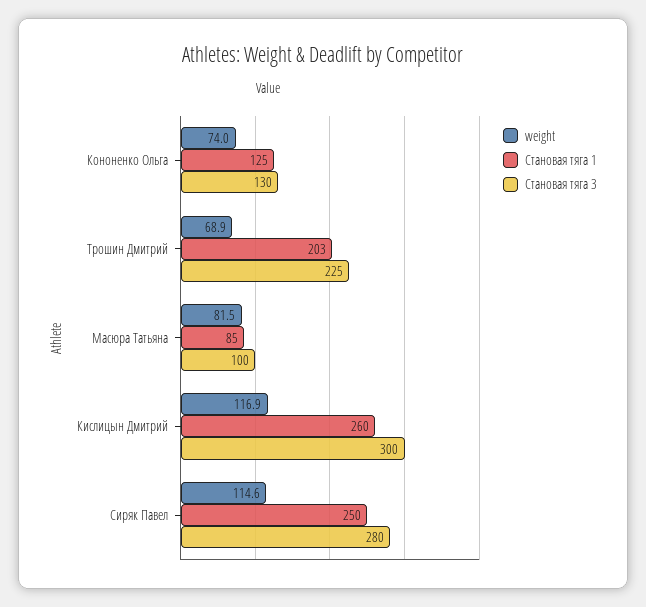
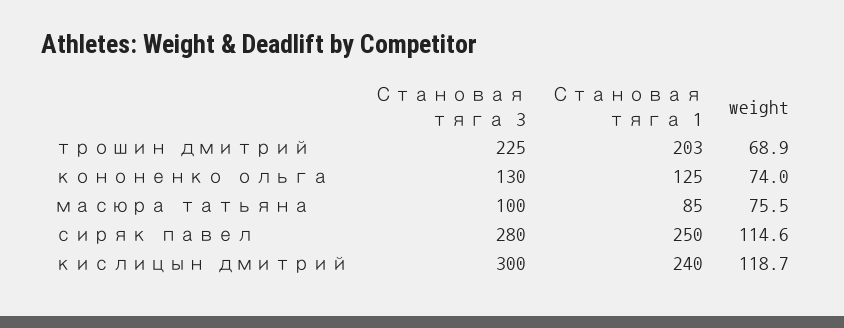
weight, Масюра Татьяна: 81.5 -> 75.5
weight, Кислицын Дмитрий: 116.9 -> 118.7
Становая тяга 1, Кислицын Дмитрий: 260 -> 240

